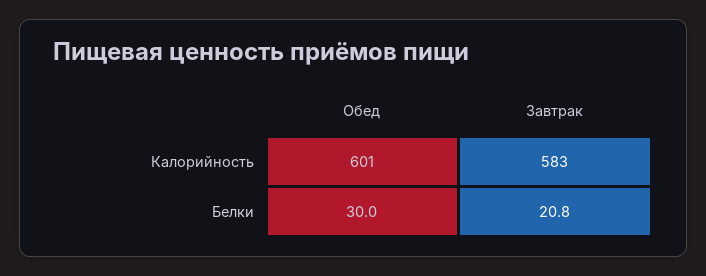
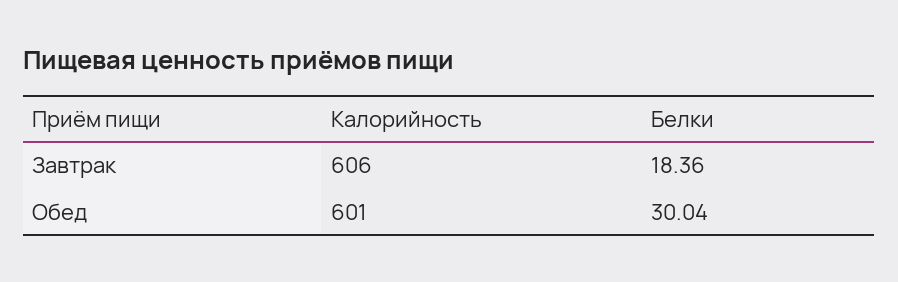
Завтрак, Калорийность: 583 -> 606
Завтрак, Белки: 20.8 -> 18.36

